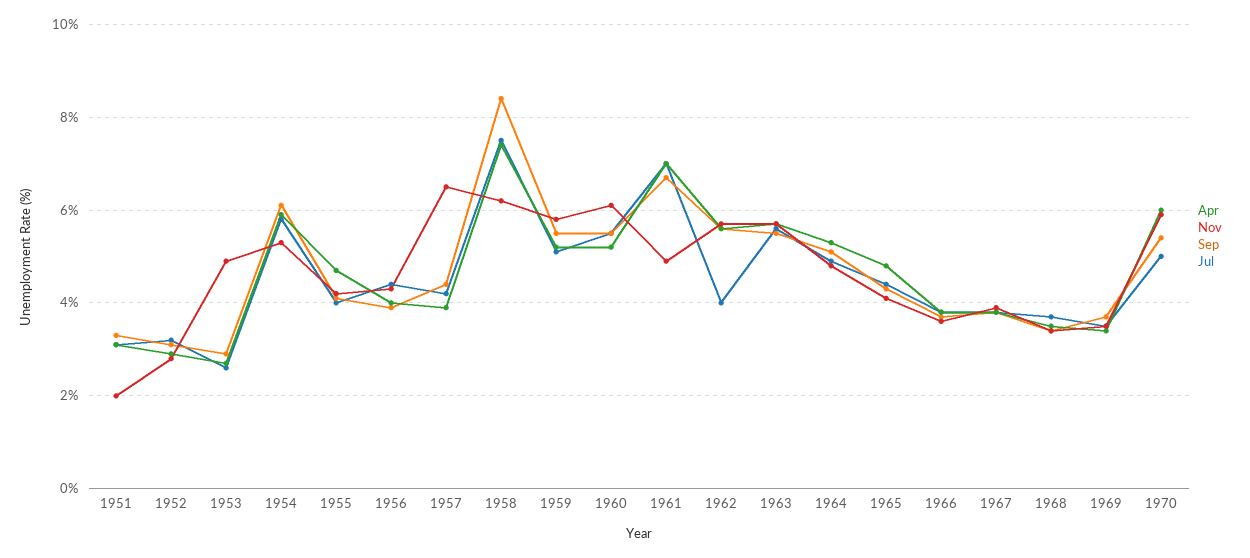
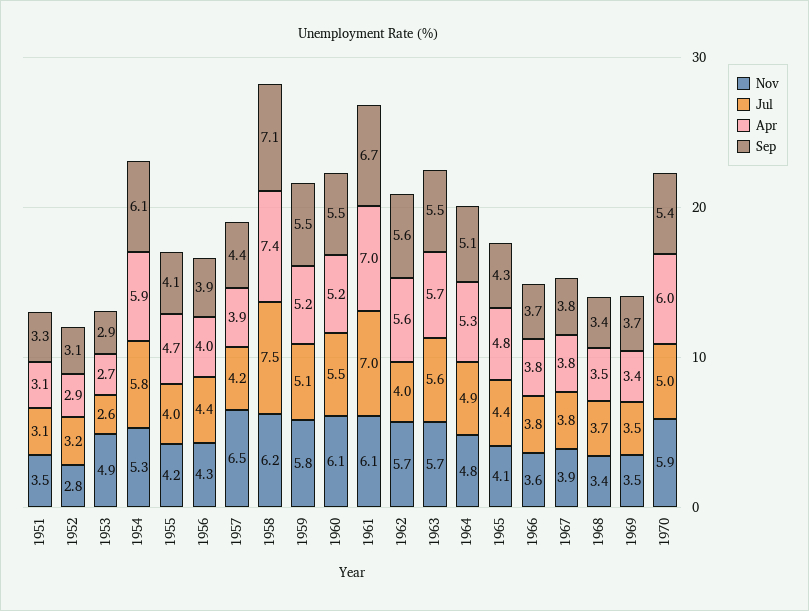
Nov, 1951: 2 -> 3.5
Sep, 1958: 8.5 -> 7.1
Nov, 1961: 5 -> 6.1

